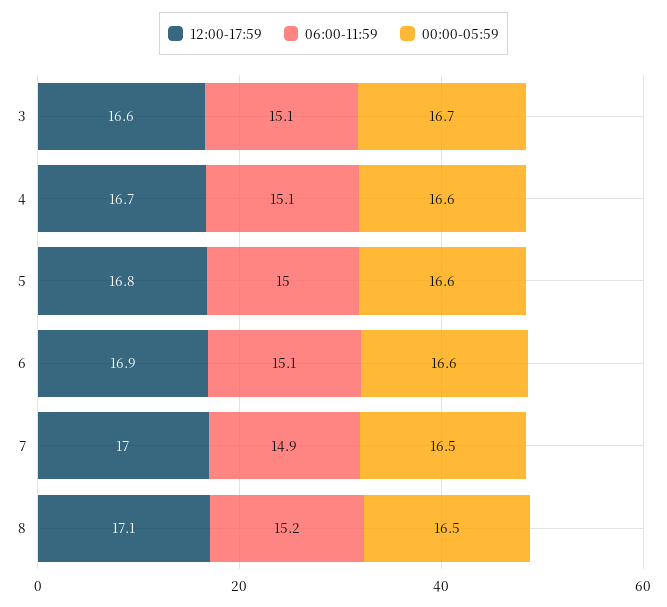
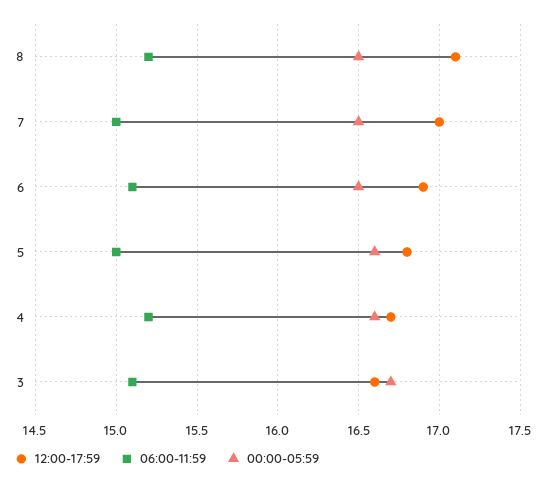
06:00-11:59, 4: 15.1 -> 15.2
00:00-05:59, 6: 16.6 -> 16.5
06:00-11:59, 7: 14.9 -> 15

